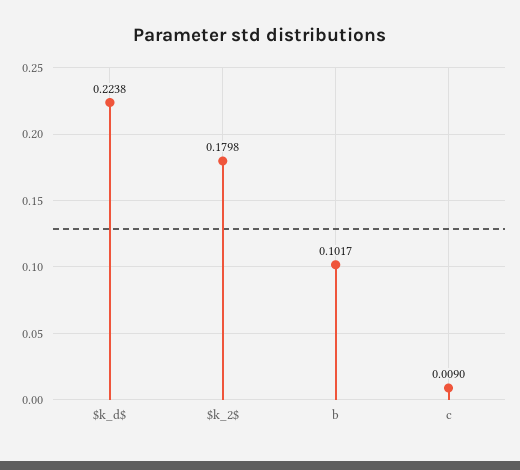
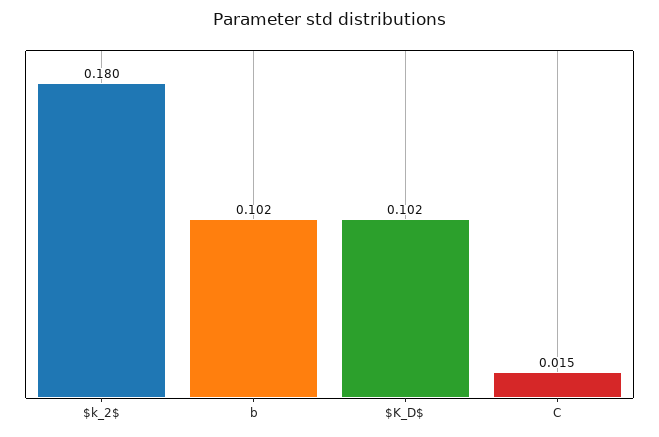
$k_d$: 0.2238 -> 0.102
c: 0.009 -> 0.015

